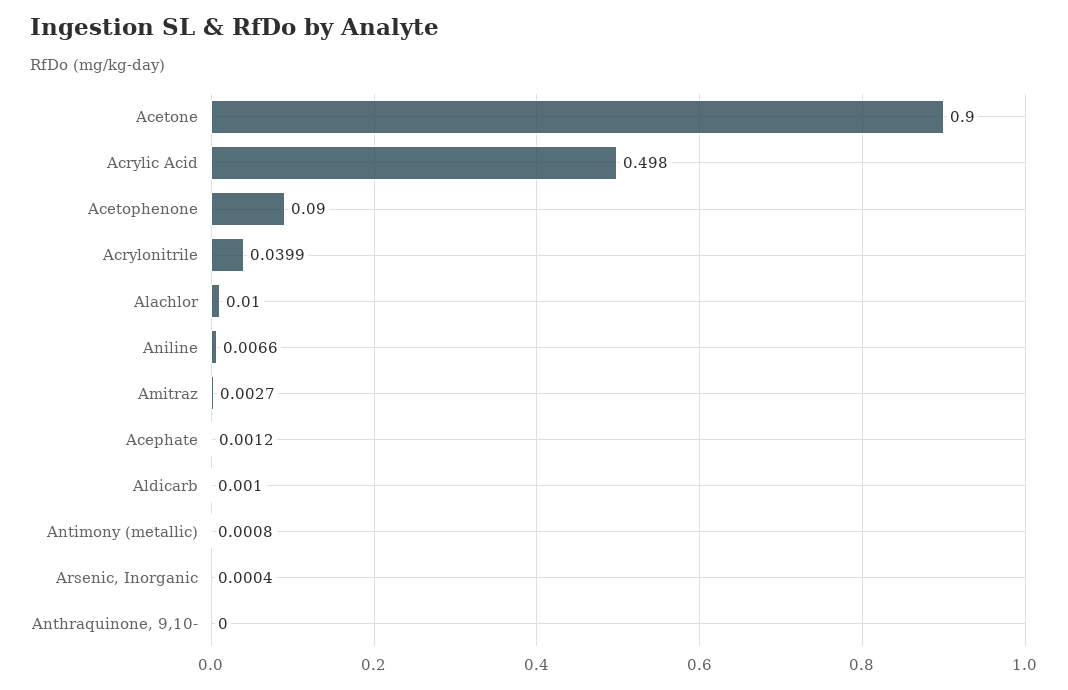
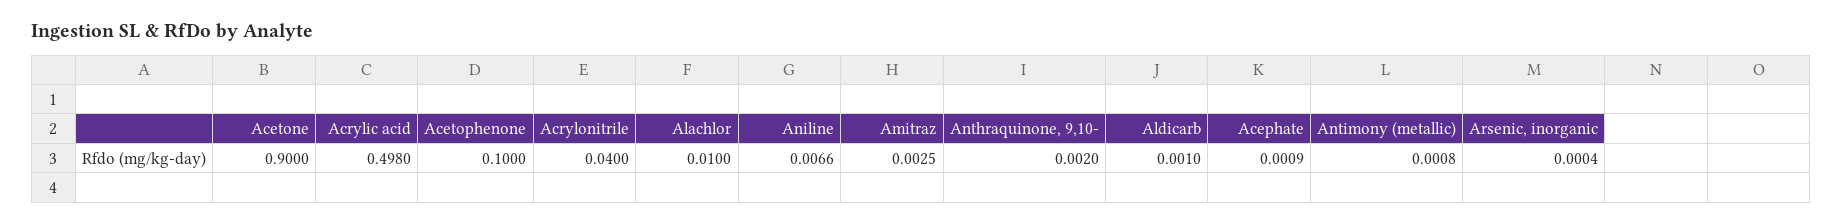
Acetophenone: 0.09 -> 0.1
Acrylonitrile: 0.0399 -> 0.04
Amitraz: 0.0027 -> 0.0025
Acephate: 0.0012 -> 0.0009
Anthraquinone, 9,10-: 0 -> 0.002

